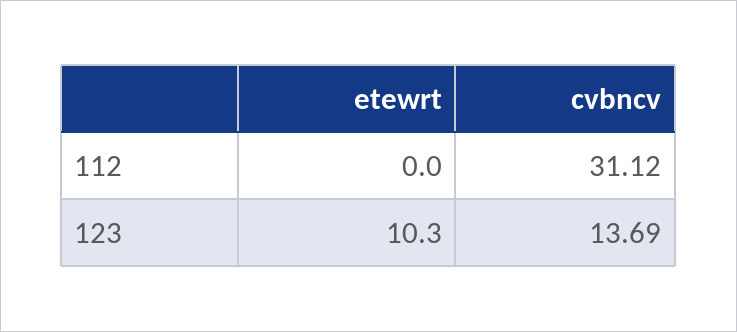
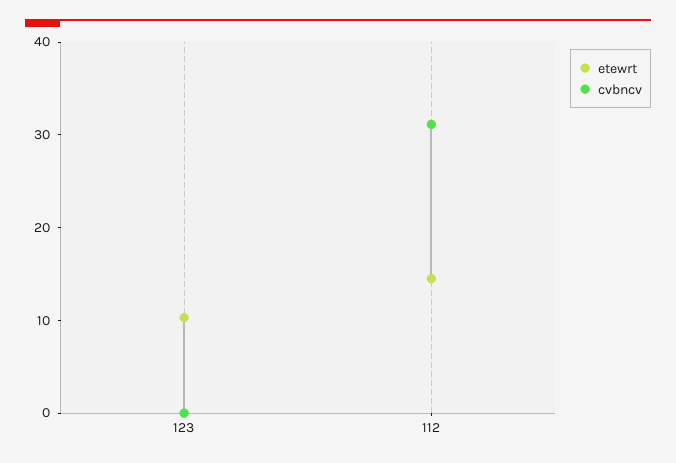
etewrt, 112: 0 -> 14
cvbncv, 123: 13.69 -> 0

